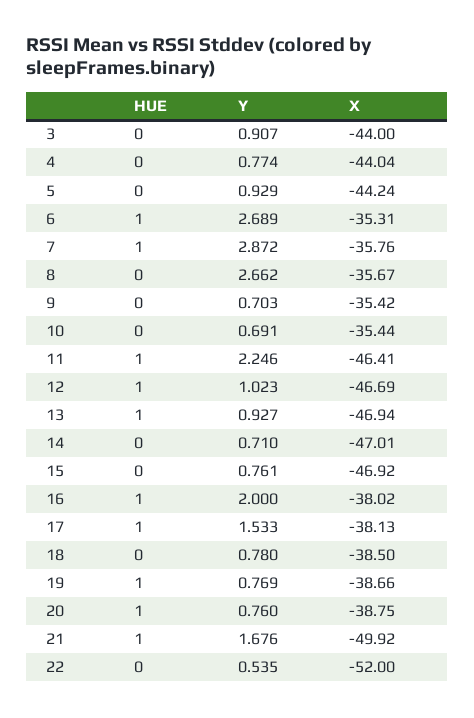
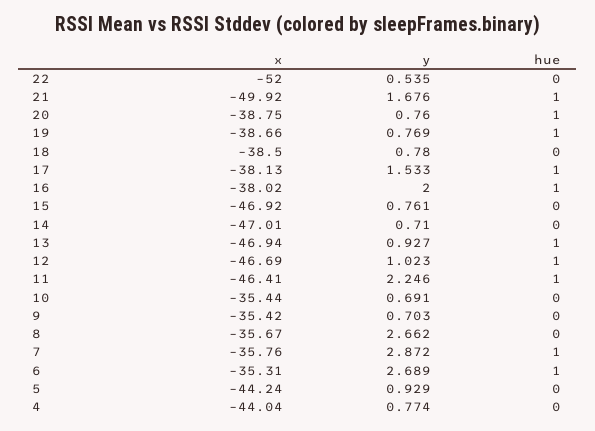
HUE, 3: 0 -> none
Y, 3: 0.907 -> none
X, 3: -44 -> none

